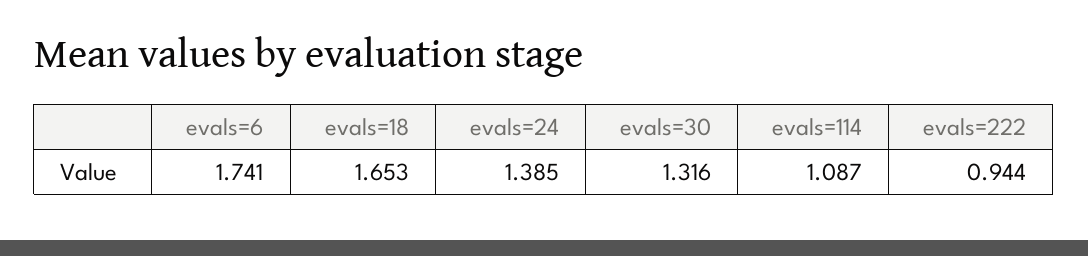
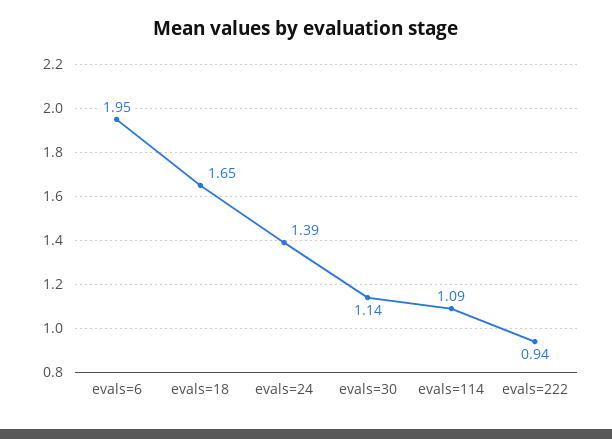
evals=6: 1.741 -> 1.95
evals=30: 1.316 -> 1.14

